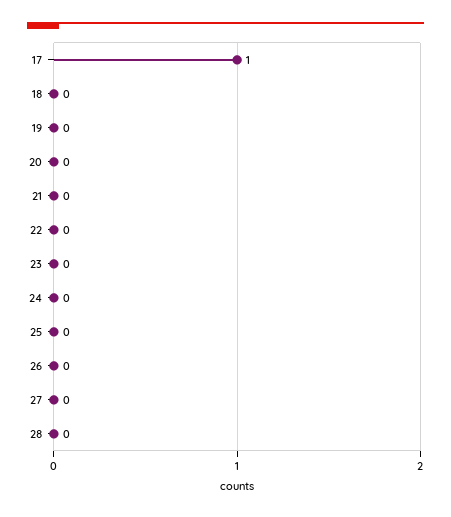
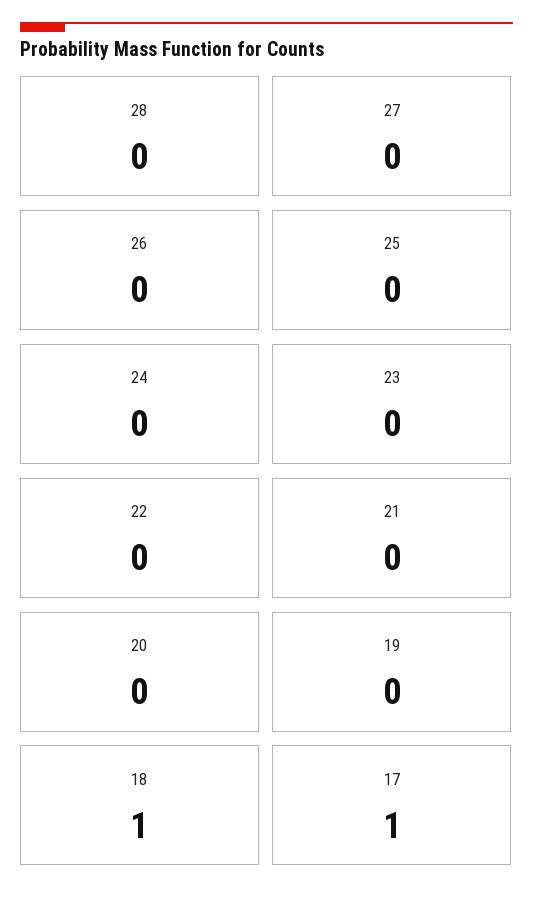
18: 0 -> 1

